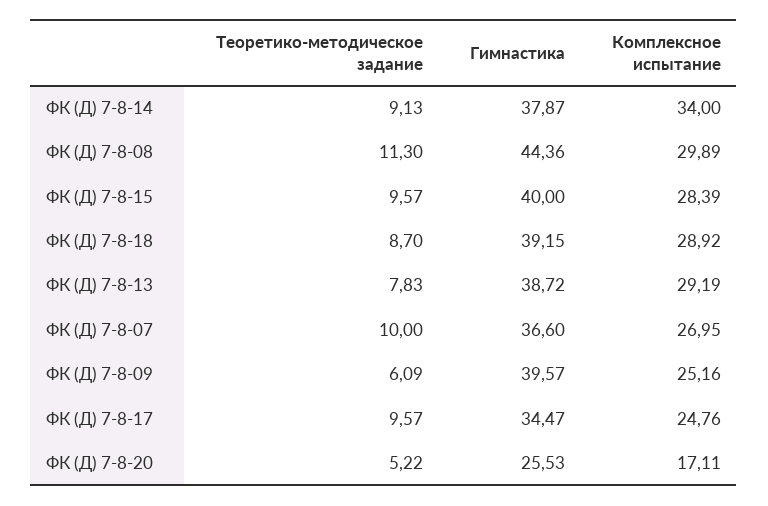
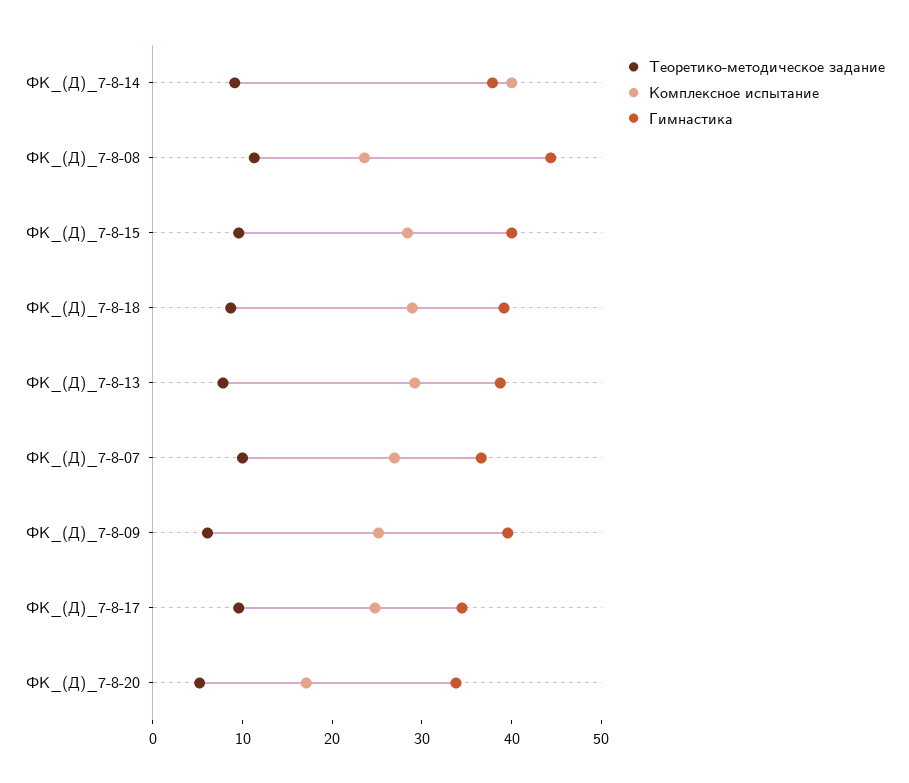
Комплексное испытание, ФК (Д) 7-8-14: 34 -> 40
Комплексное испытание, ФК (Д) 7-8-08: 29.89 -> 24
Гимнастика, ФК (Д) 7-8-20: 25.53 -> 34

